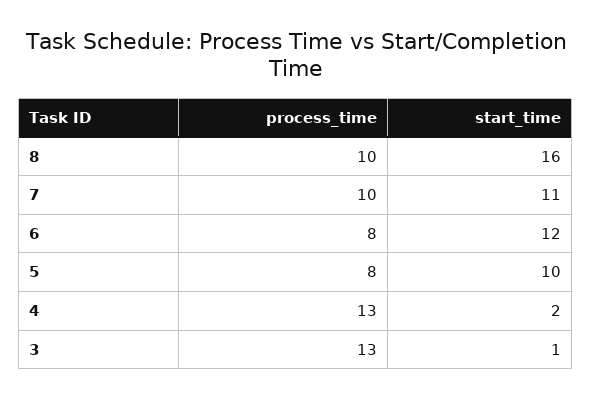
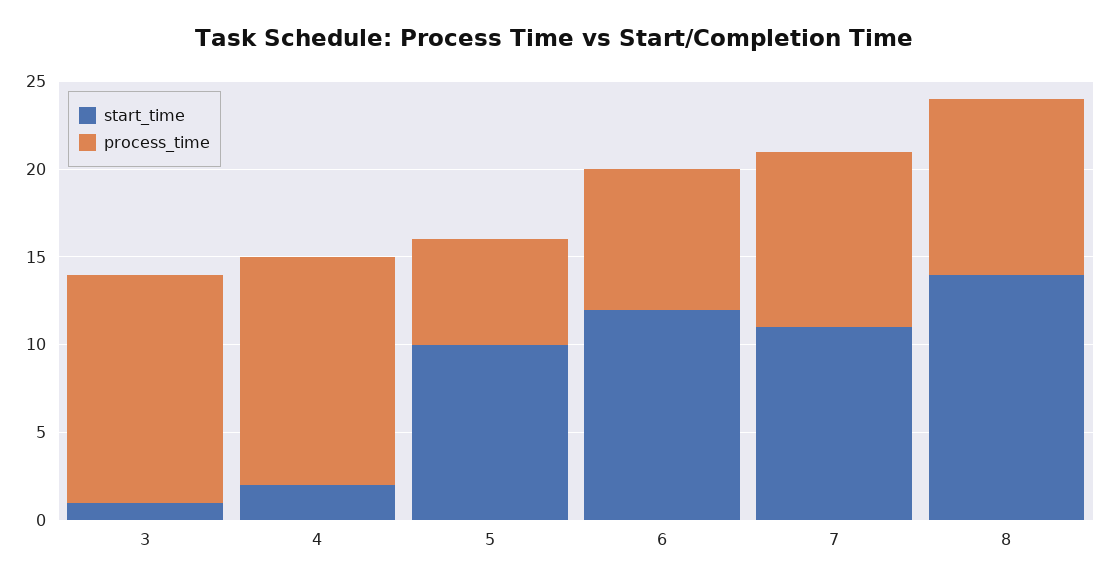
start_time, 8: 16 -> 14
process_time, 5: 8 -> 6

